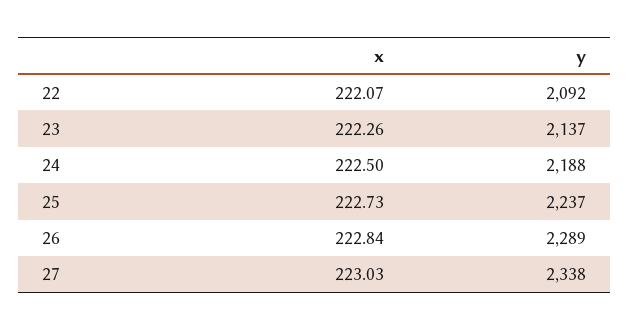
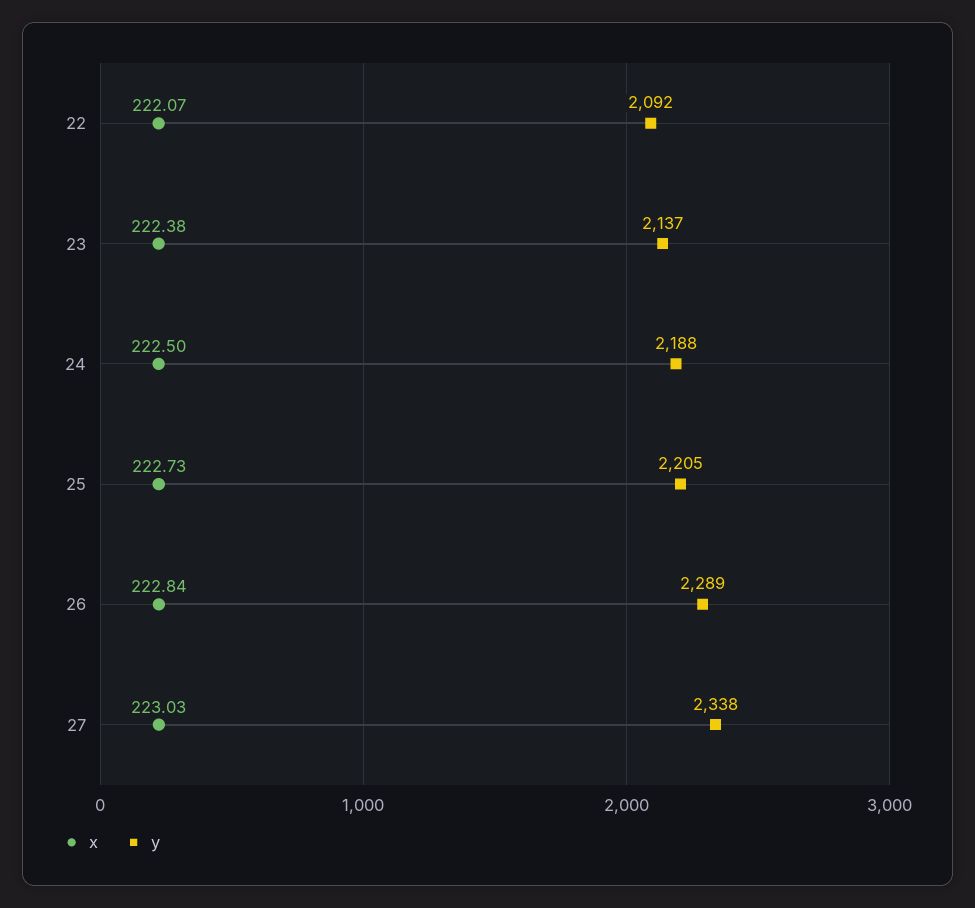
x, 23: 222.26 -> 222.38
y, 25: 2237 -> 2205

